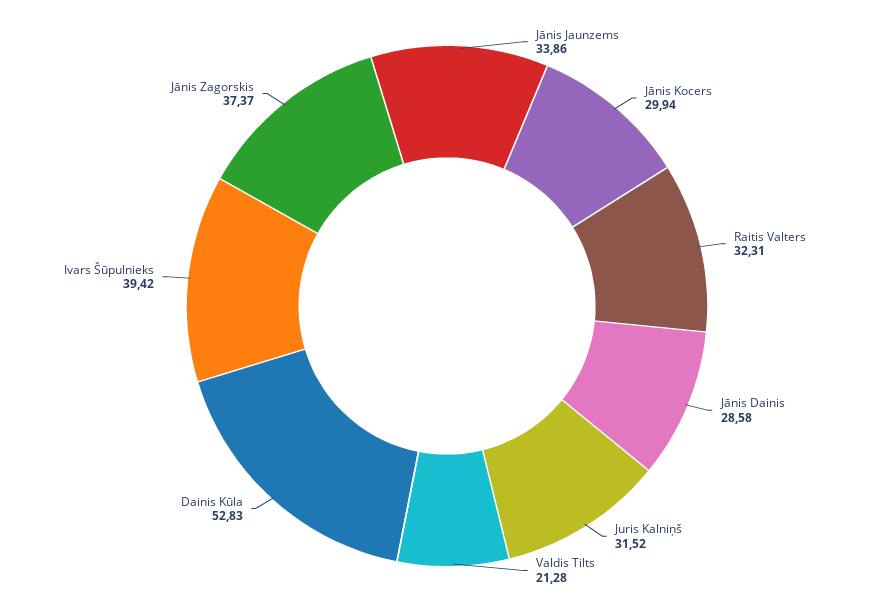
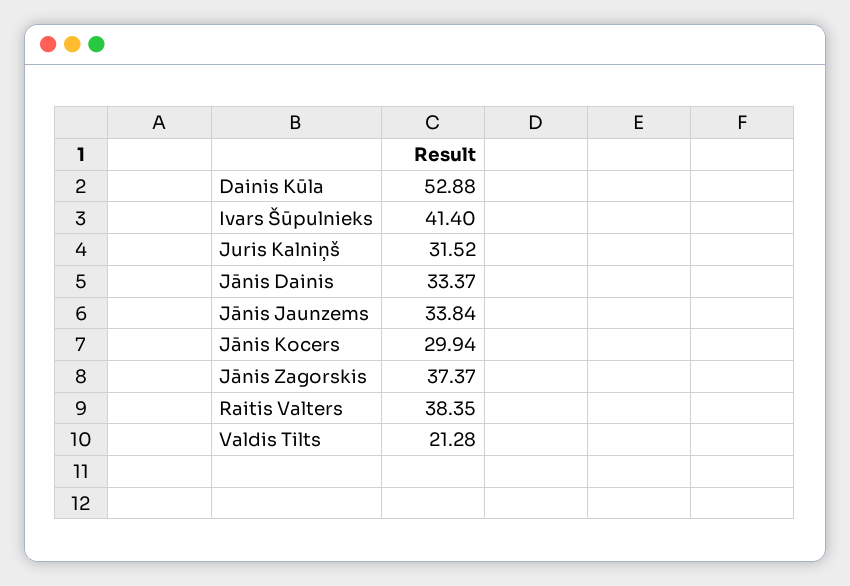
Jānis Jaunzems: 33.86 -> 33.84
Raitis Valters: 32.31 -> 38.35
Jānis Dainis: 28.58 -> 33.37
Dainis Kūla: 52.83 -> 52.88
Ivars Šūpulnieks: 39.42 -> 41.4

